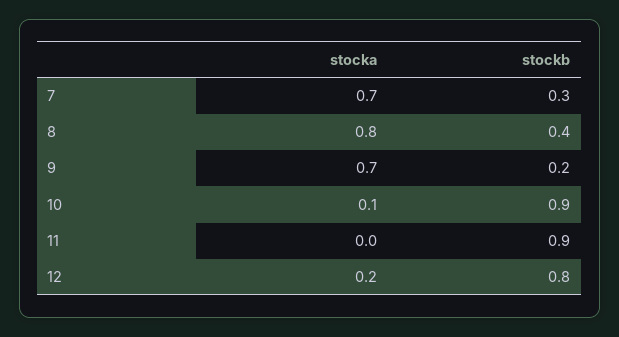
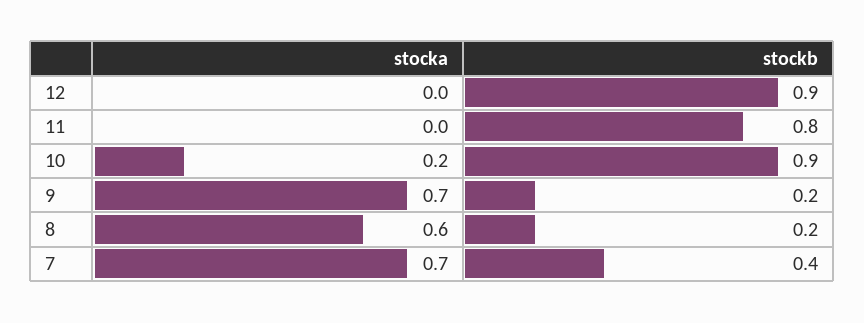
stockb, 7: 0.3 -> 0.4
stocka, 8: 0.8 -> 0.6
stockb, 8: 0.4 -> 0.2
stocka, 10: 0.1 -> 0.2
stockb, 11: 0.9 -> 0.8
stocka, 12: 0.2 -> 0
stockb, 12: 0.8 -> 0.9

